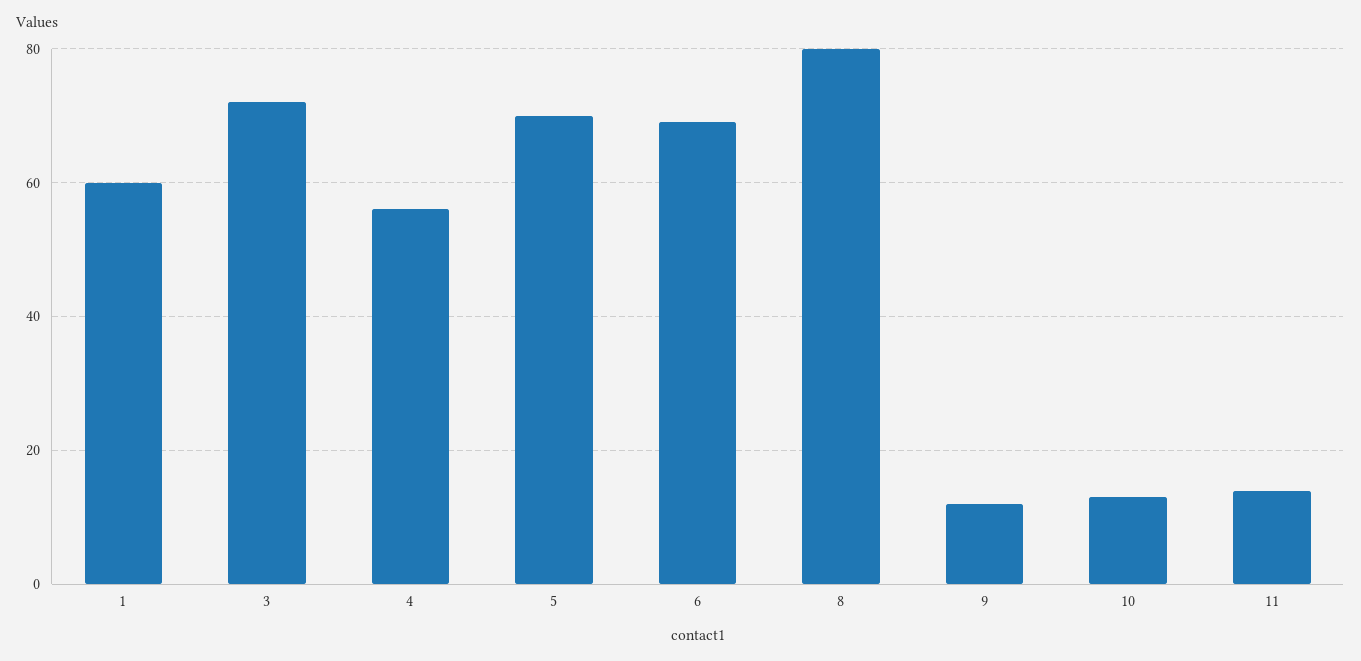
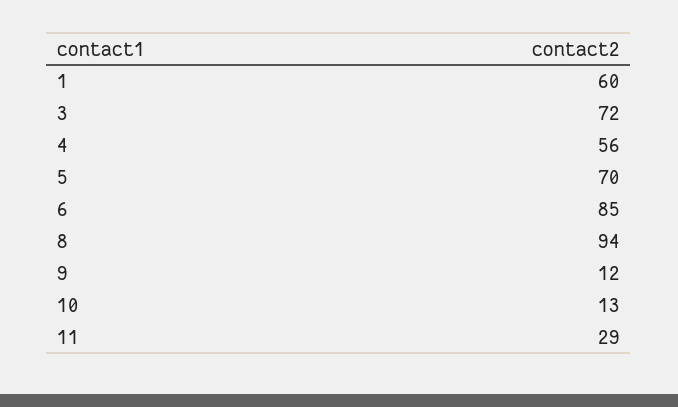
6: 70 -> 85
8: 80 -> 94
11: 15 -> 29

